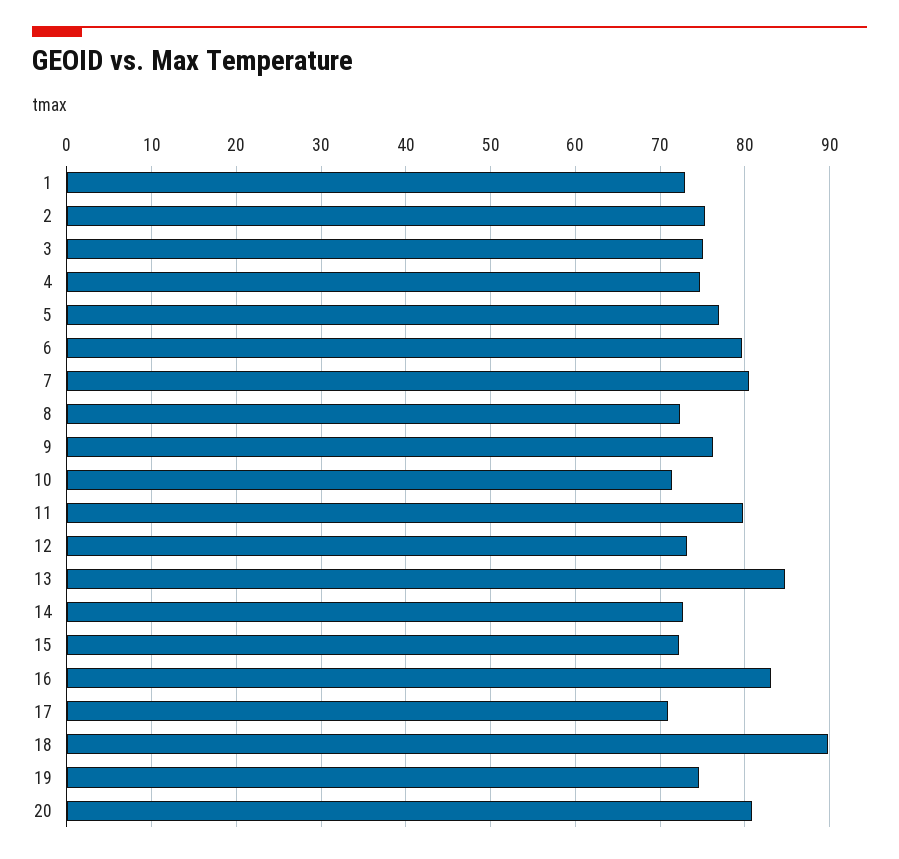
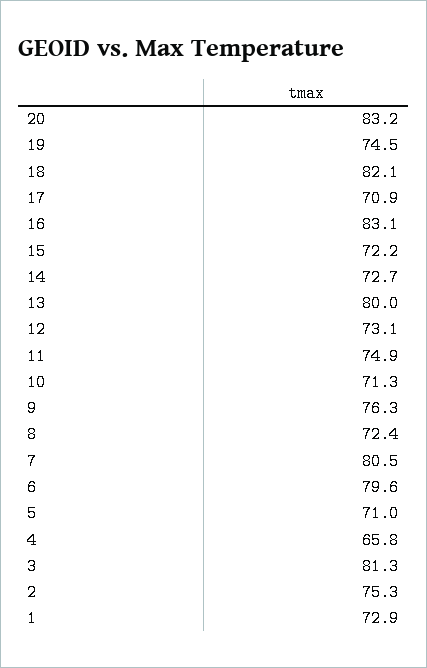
3: 75 -> 81.3
4: 75 -> 65.8
5: 77 -> 71
11: 80 -> 74.9
13: 85 -> 80
18: 90 -> 82.1
20: 81 -> 83.2

